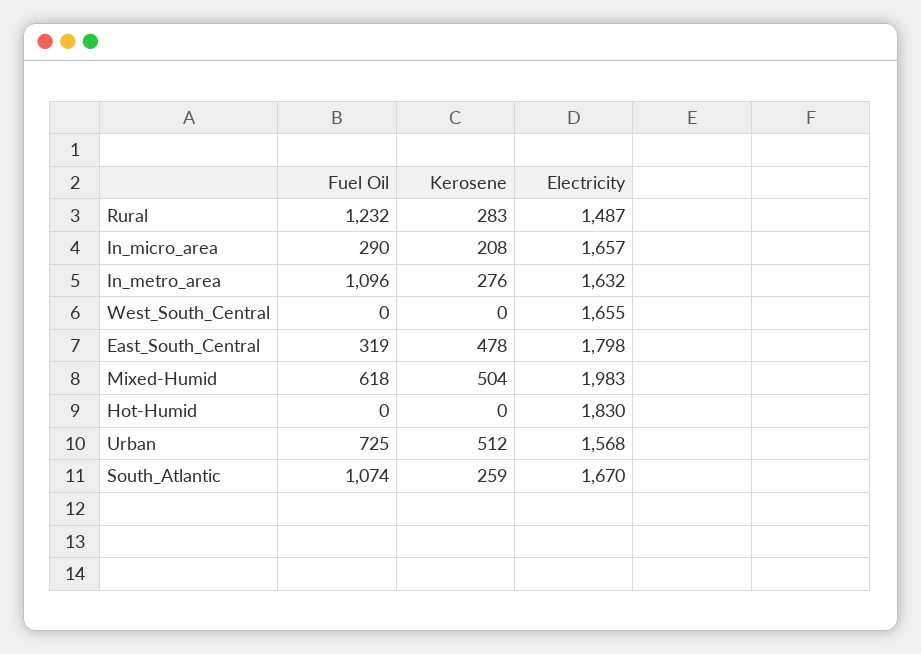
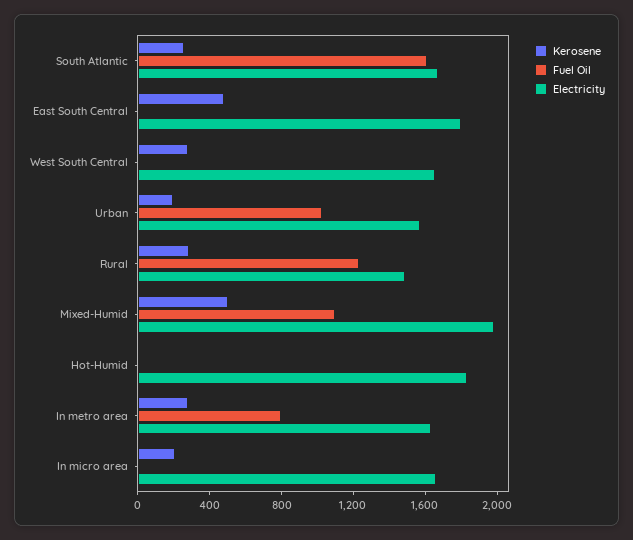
Fuel Oil, In_micro_area: 290 -> 0
Fuel Oil, In_metro_area: 1096 -> 800
Kerosene, West_South_Central: 0 -> 300
Fuel Oil, East_South_Central: 319 -> 0
Fuel Oil, Mixed-Humid: 618 -> 1100
Fuel Oil, Urban: 725 -> 1000
Kerosene, Urban: 512 -> 200
Fuel Oil, South_Atlantic: 1074 -> 1600

